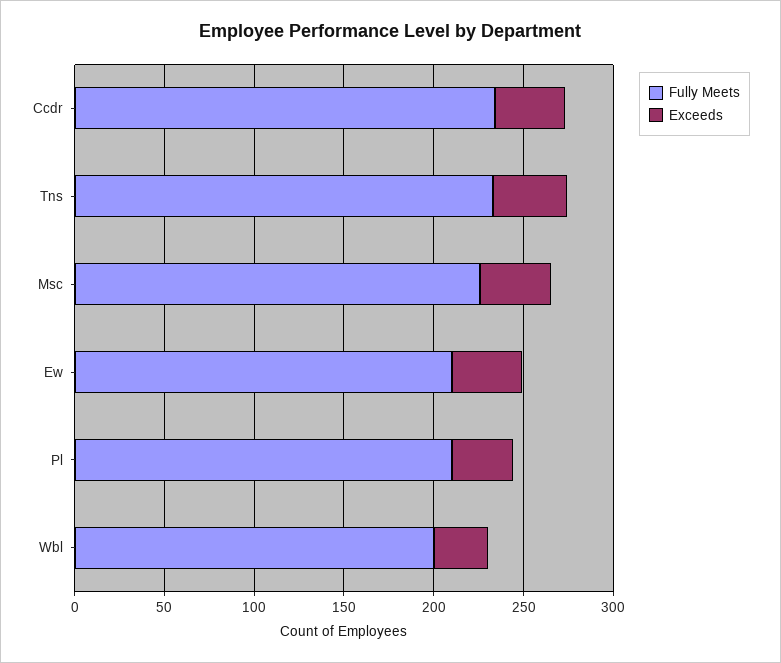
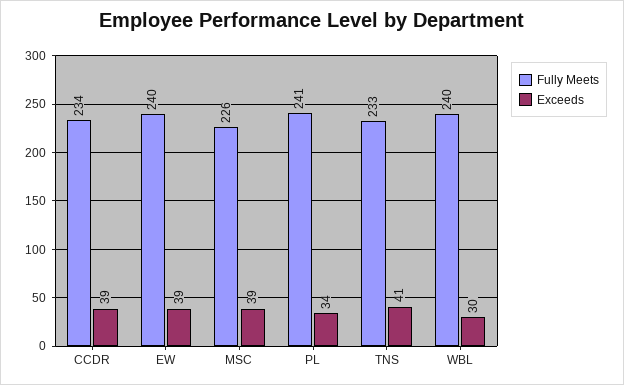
Fully Meets, Ew: 210 -> 240
Fully Meets, Pl: 210 -> 241
Fully Meets, Wbl: 200 -> 240

